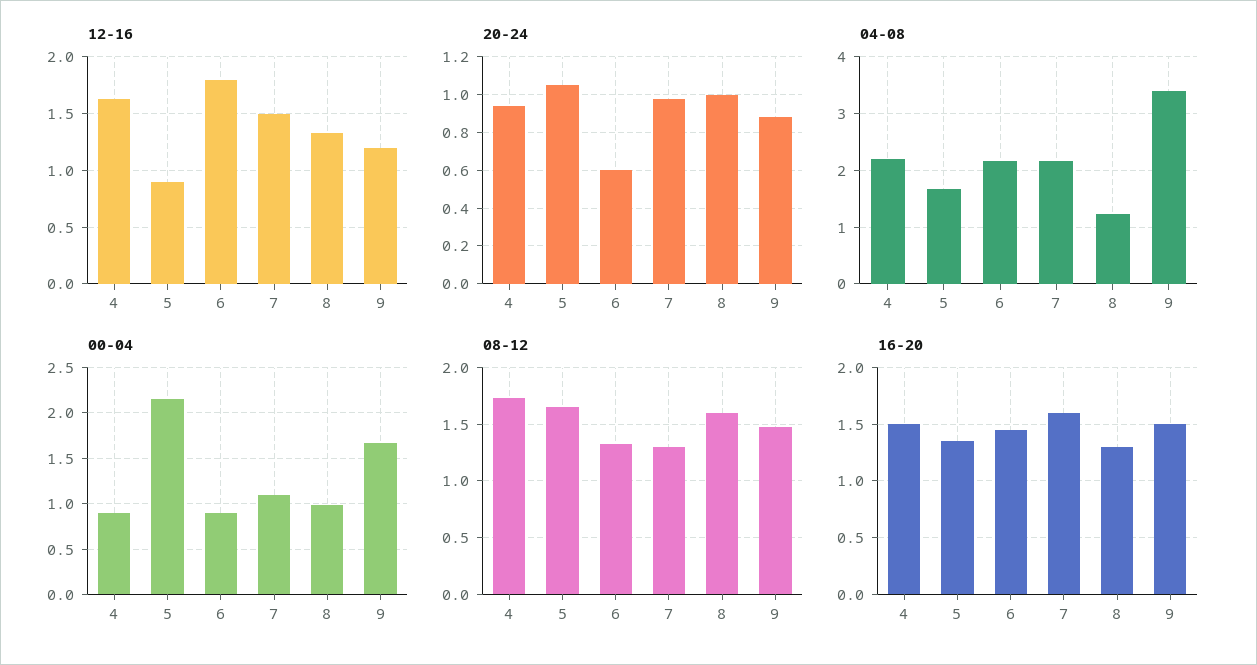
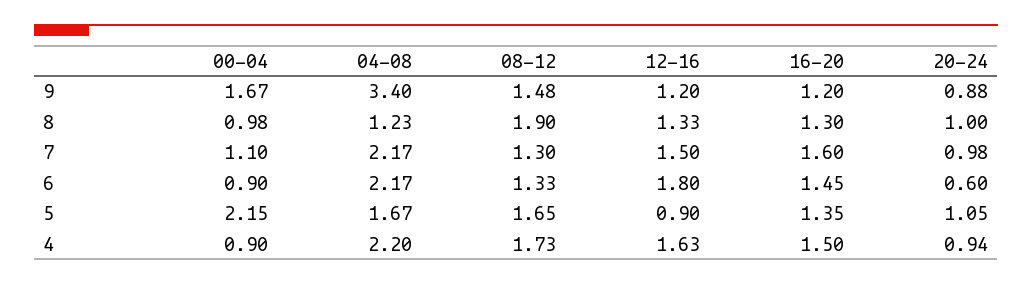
08-12, 8: 1.6 -> 1.9
16-20, 9: 1.5 -> 1.2

